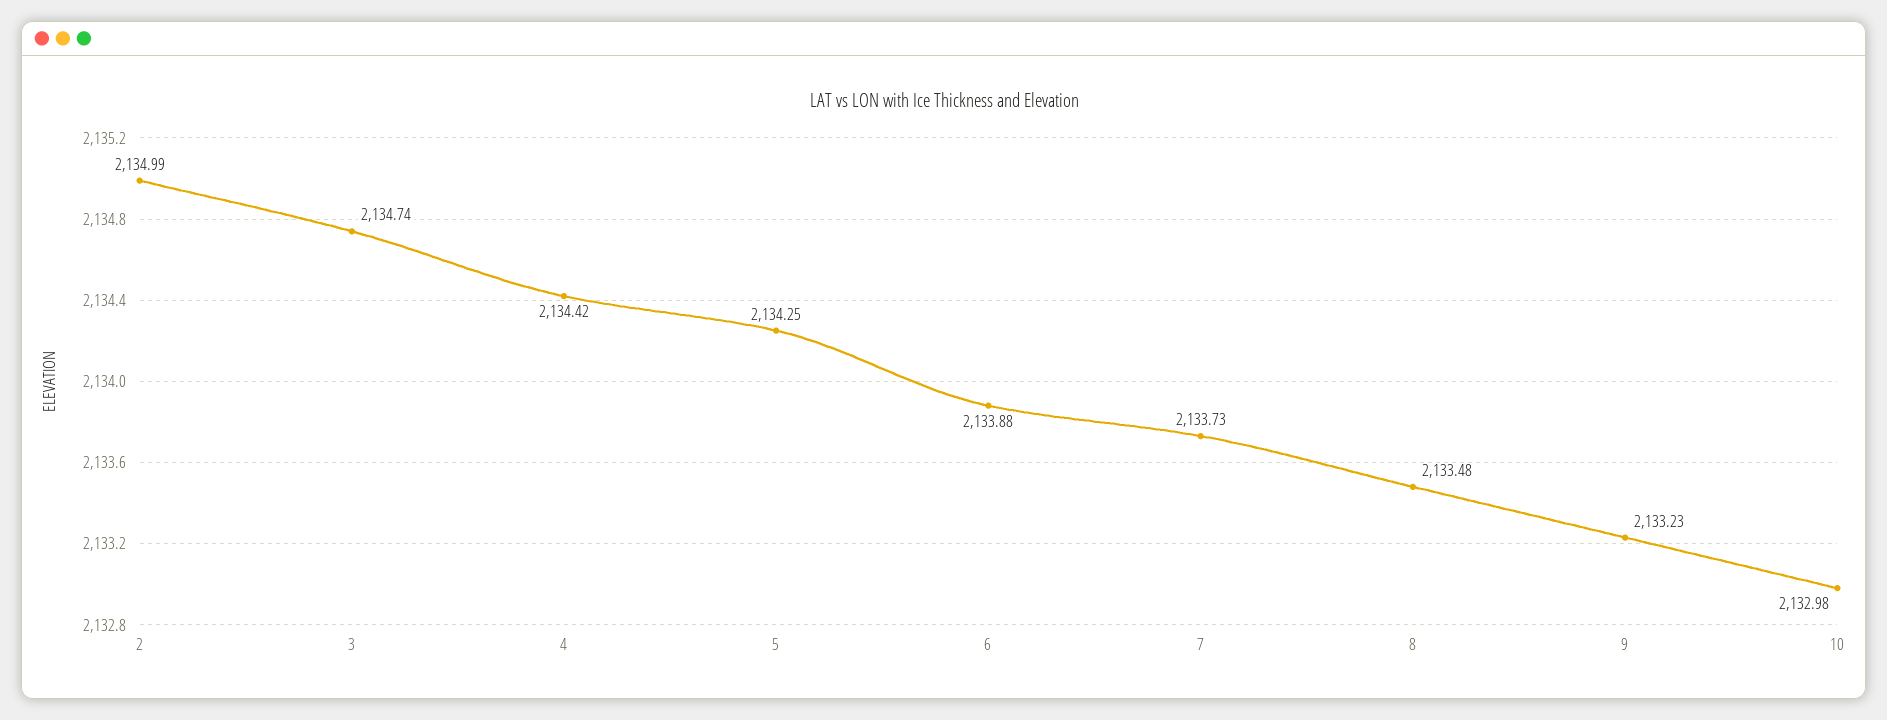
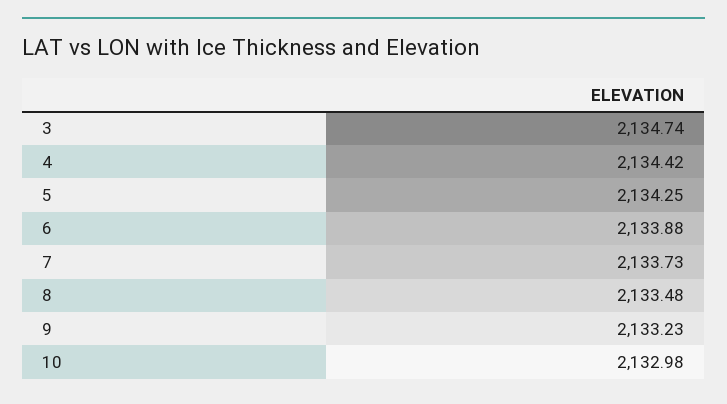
2: 2134.99 -> none

